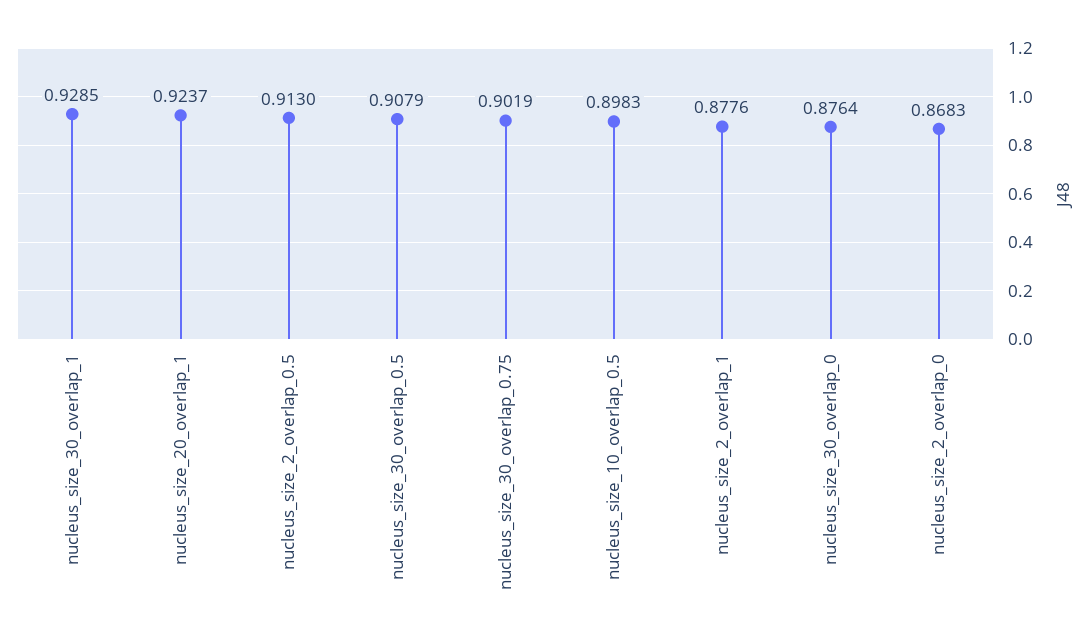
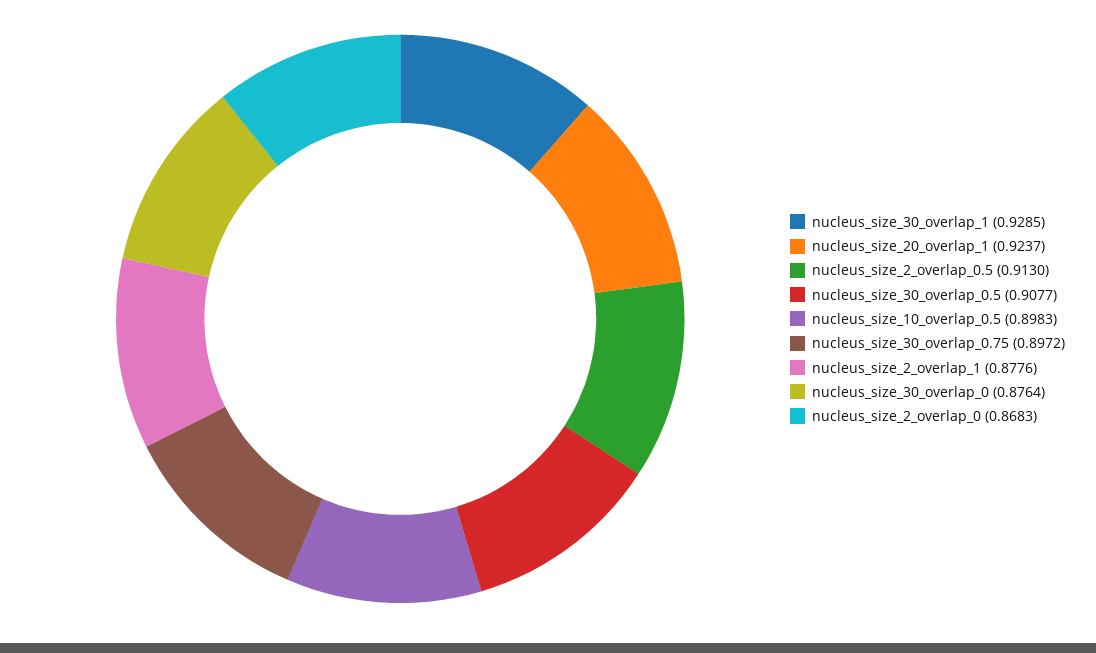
nucleus_size_30_overlap_0.5: 0.9079 -> 0.9077
nucleus_size_30_overlap_0.75: 0.9019 -> 0.8972

